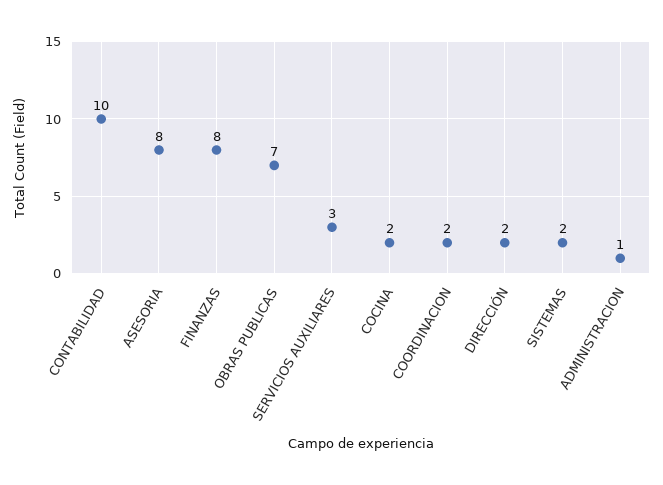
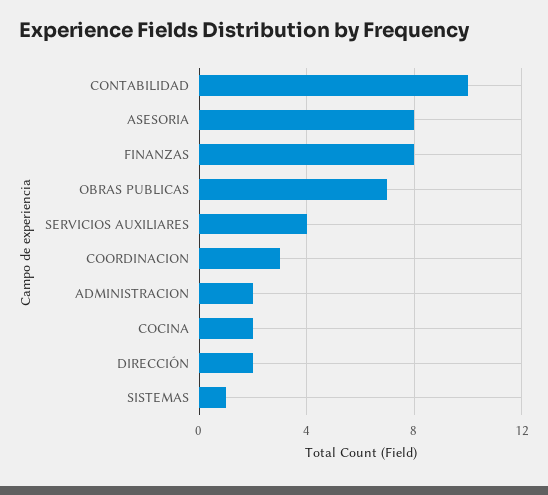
SERVICIOS AUXILIARES: 3 -> 4
COORDINACION: 2 -> 3
SISTEMAS: 2 -> 1
ADMINISTRACION: 1 -> 2

